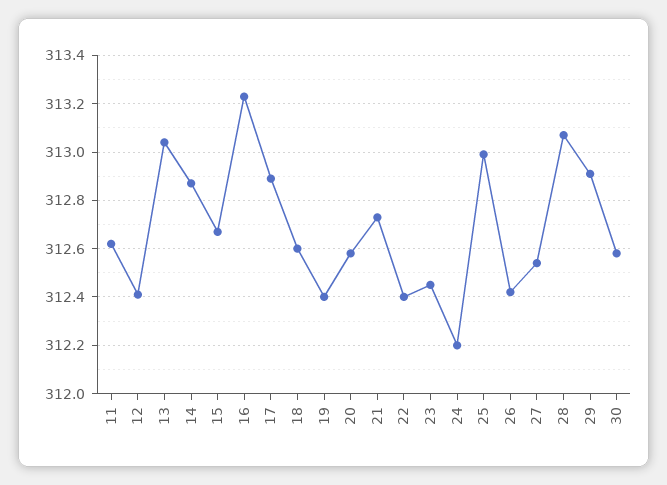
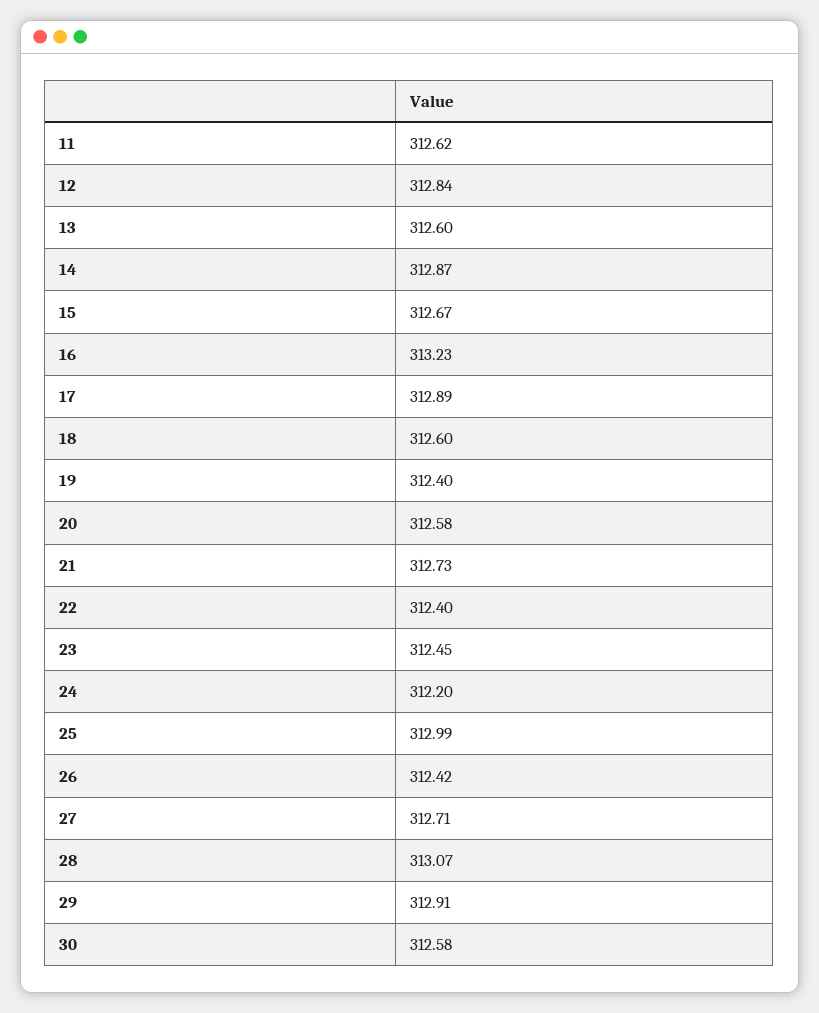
12: 312.4 -> 312.84
13: 313.05 -> 312.6
27: 312.55 -> 312.71

